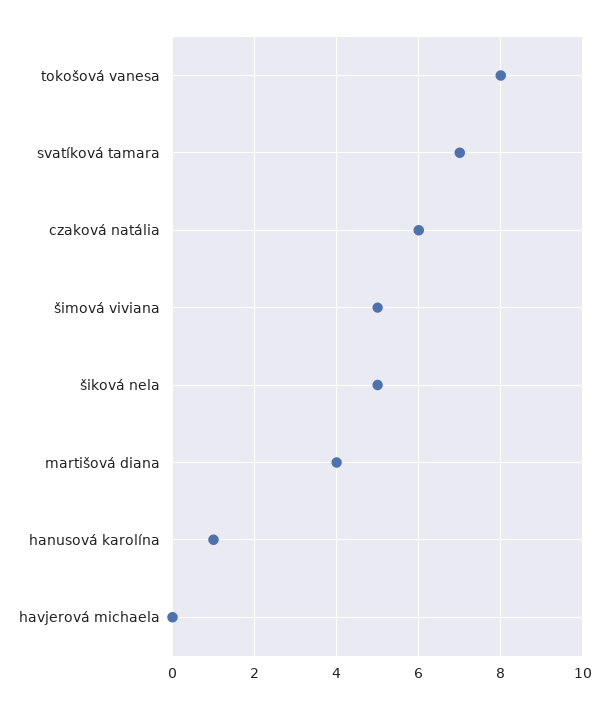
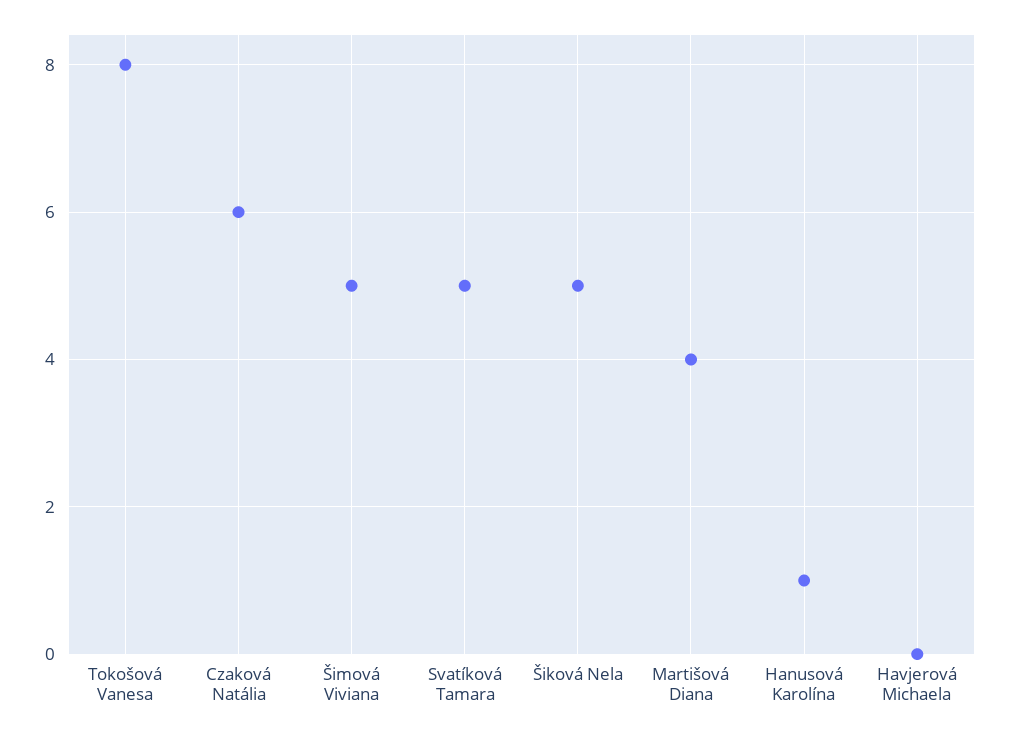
svatíková tamara: 7 -> 5

